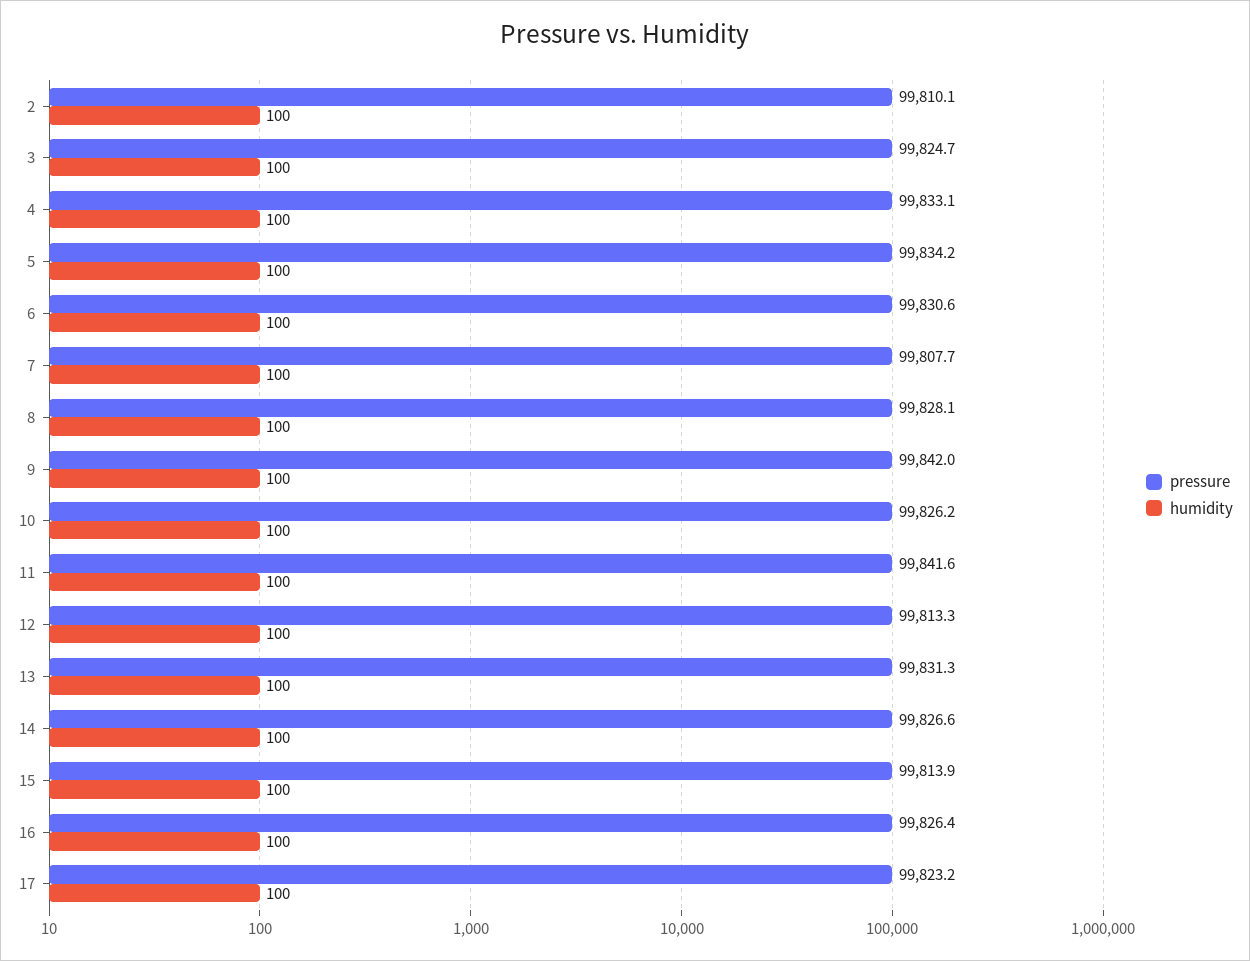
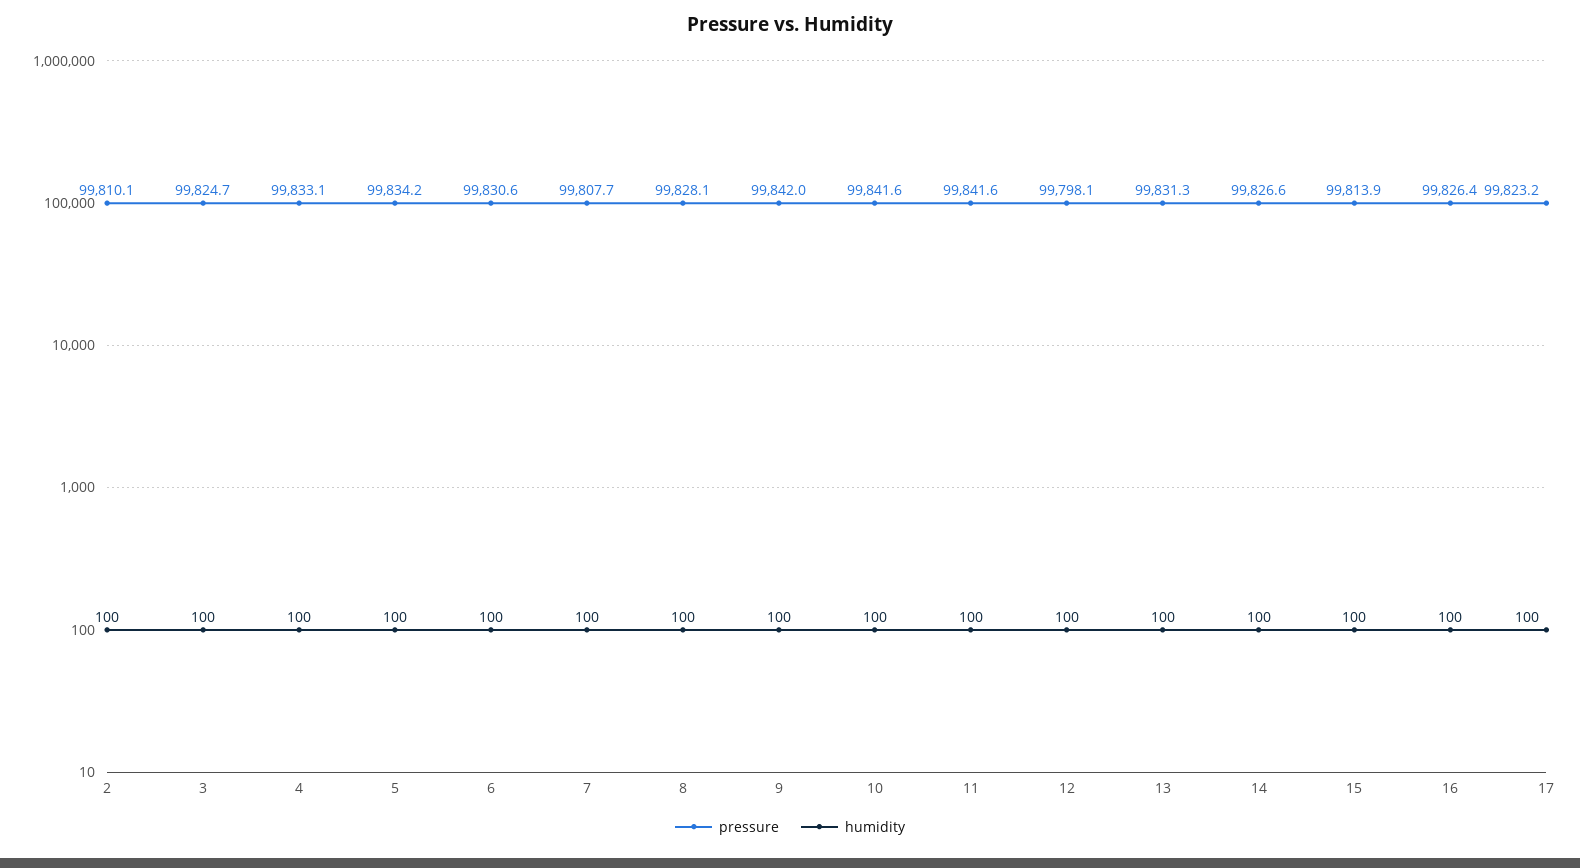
pressure, 10: 99826.2 -> 99841.6
pressure, 12: 99813.3 -> 99798.1

